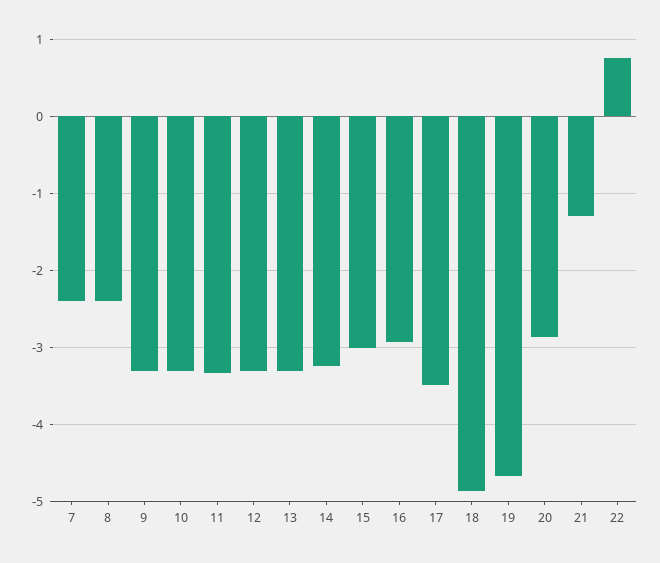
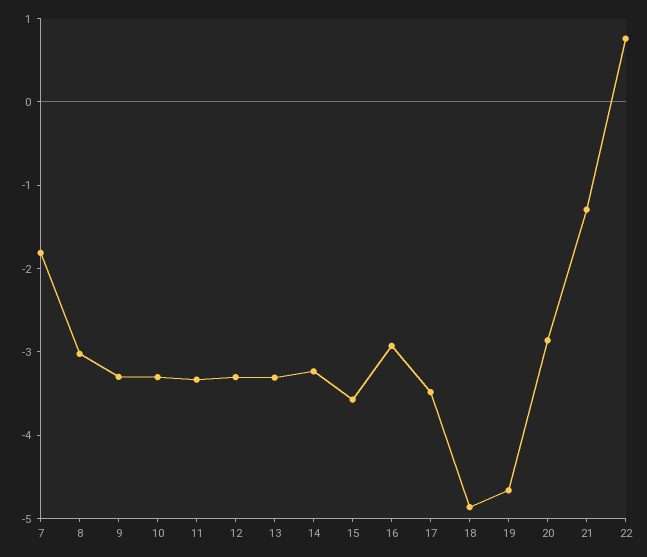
7: -2.4 -> -1.8
8: -2.4 -> -3
15: -3 -> -3.6

